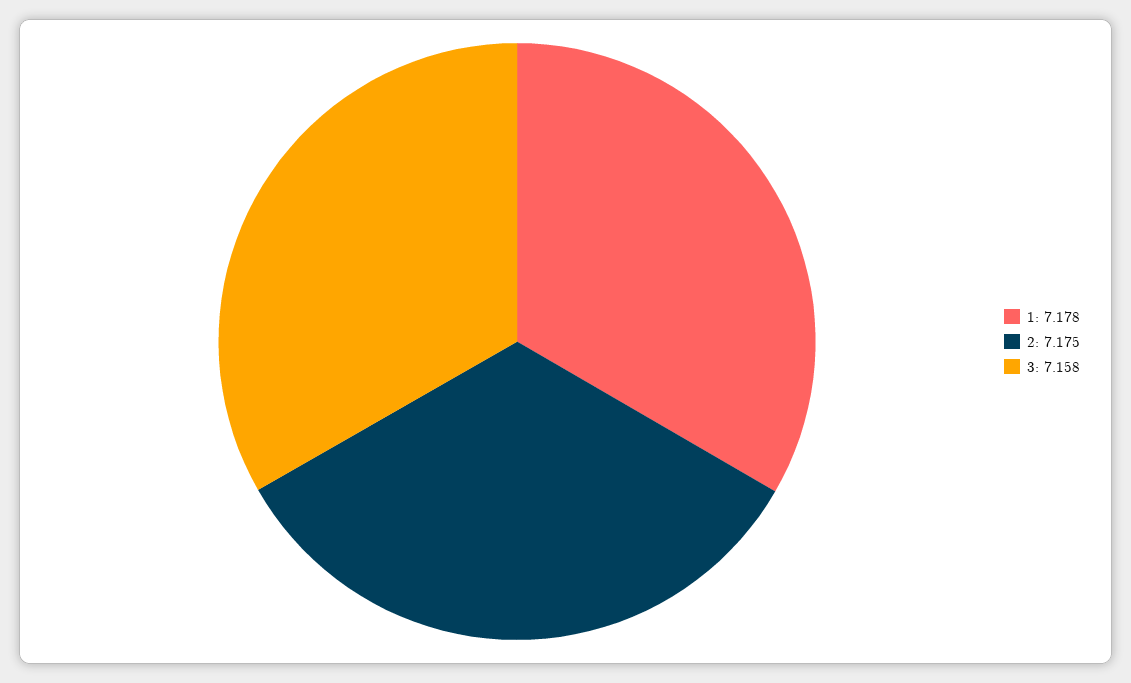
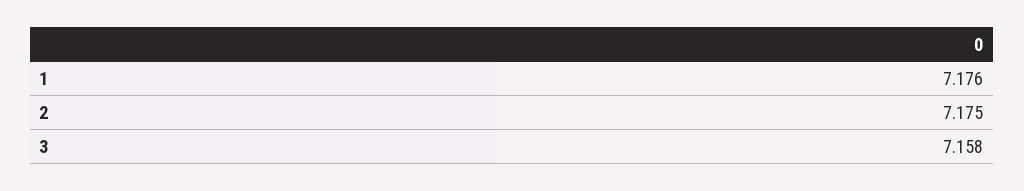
1: 7.178 -> 7.176

